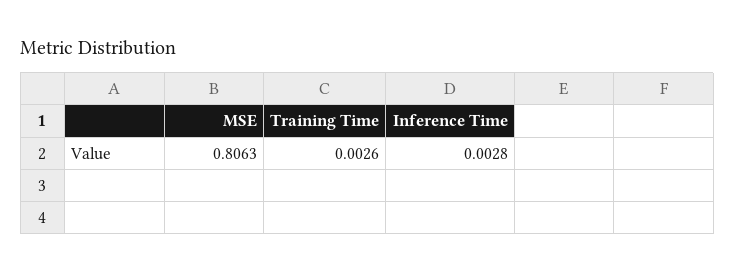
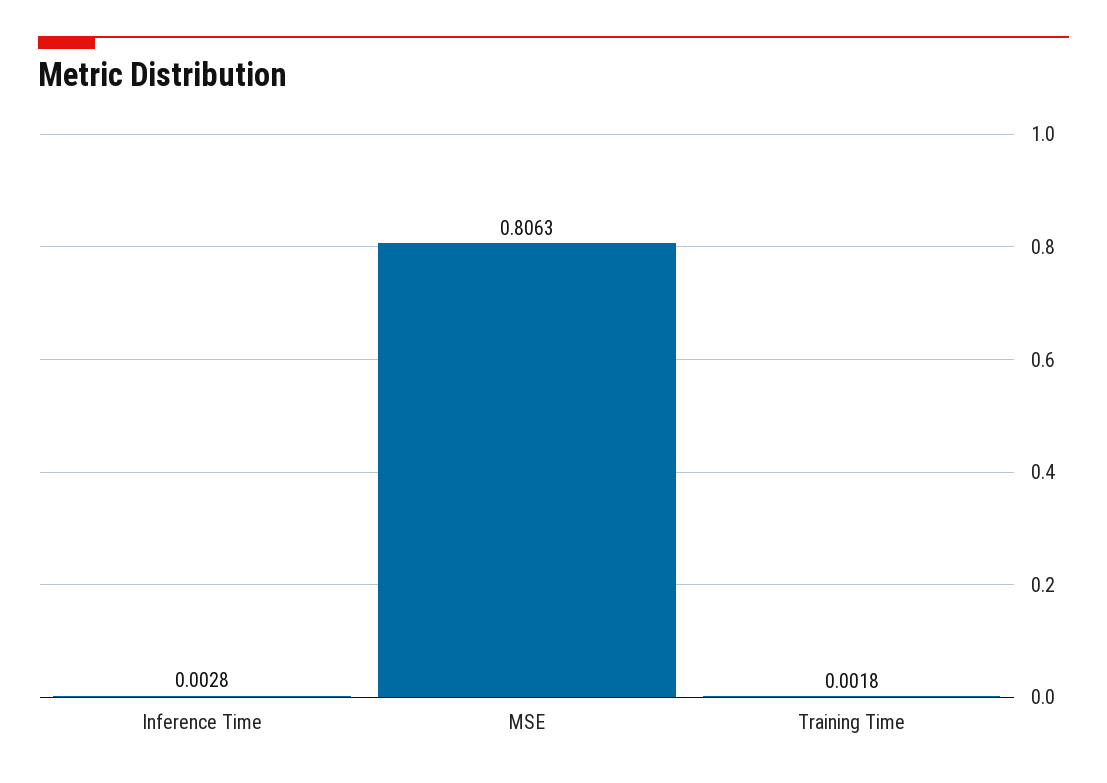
Training Time: 0.0026 -> 0.0018

